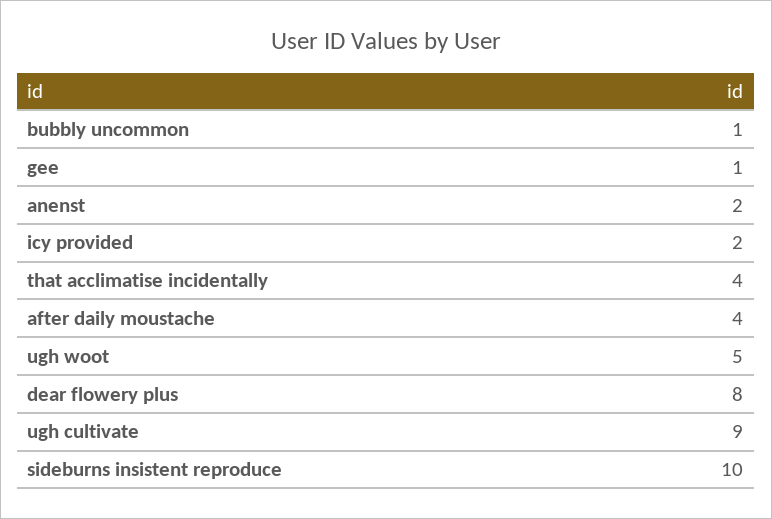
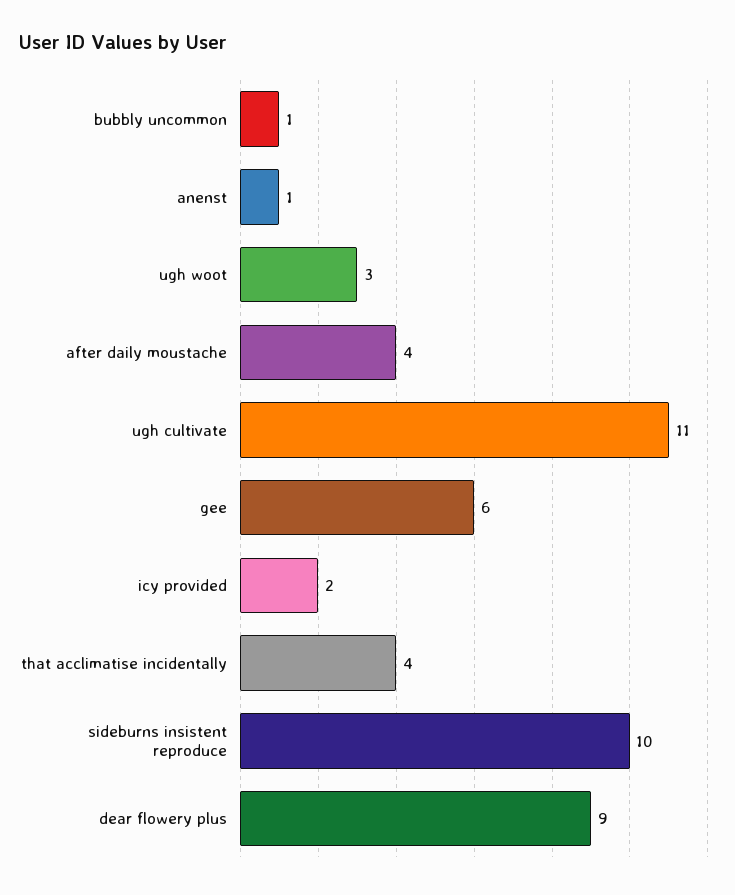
gee: 1 -> 6
anenst: 2 -> 1
ugh woot: 5 -> 3
dear flowery plus: 8 -> 9
ugh cultivate: 9 -> 11

